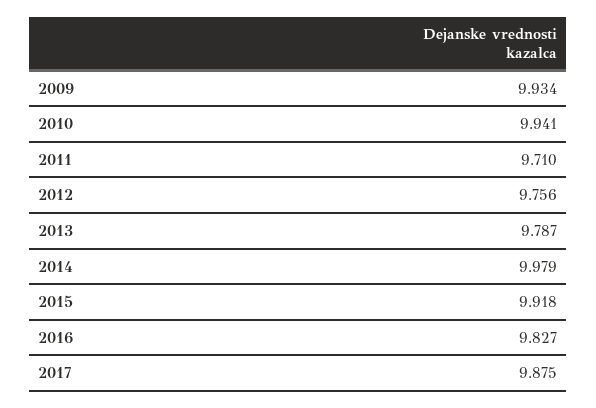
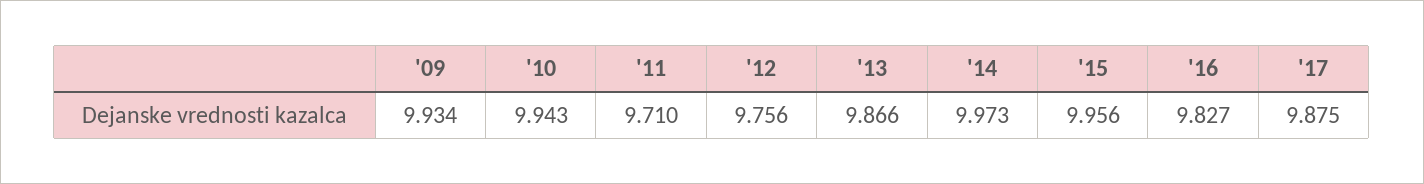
2010: 9.941 -> 9.943
2013: 9.787 -> 9.866
2014: 9.979 -> 9.973
2015: 9.918 -> 9.956

